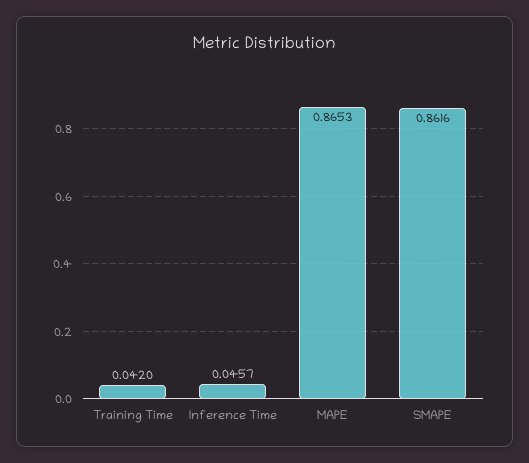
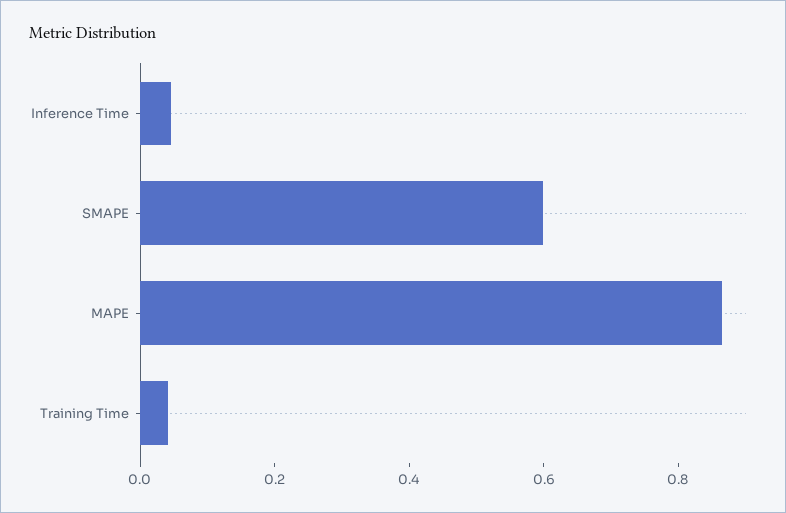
SMAPE: 0.8616 -> 0.6

